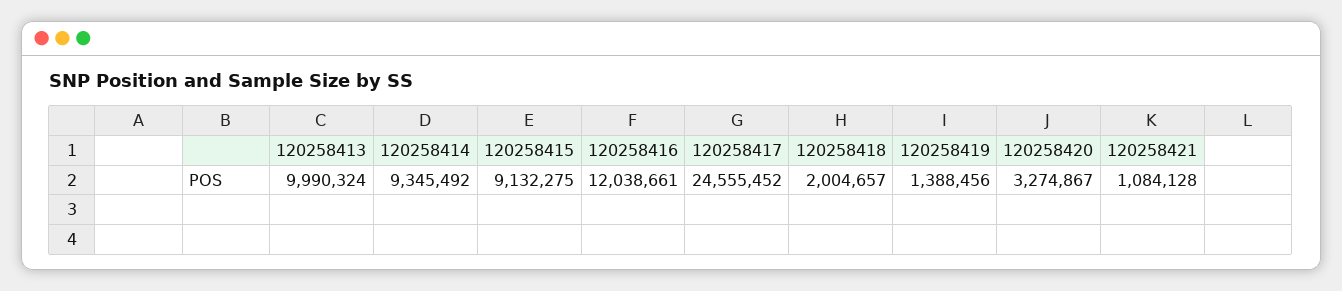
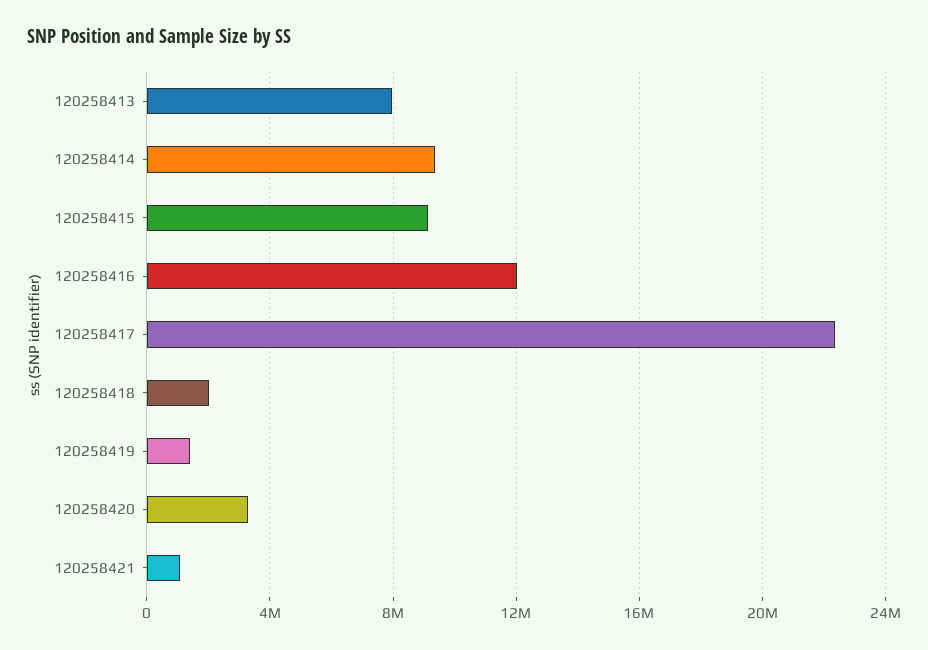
120258413: 9990324 -> 8000000
120258417: 24555452 -> 22500000

